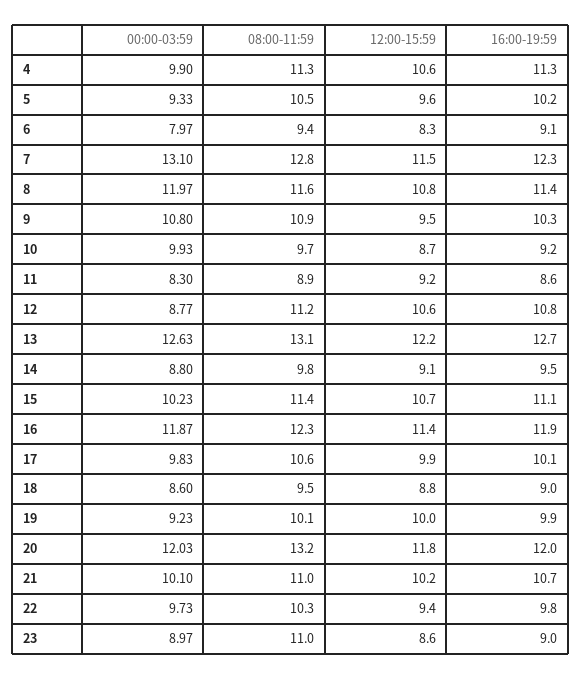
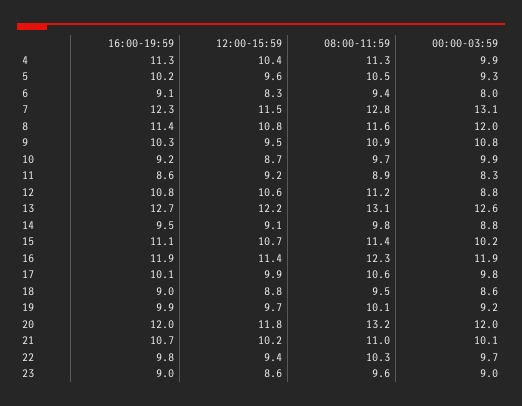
12:00-15:59, 4: 10.6 -> 10.4
12:00-15:59, 19: 10 -> 9.7
08:00-11:59, 23: 11 -> 9.6

